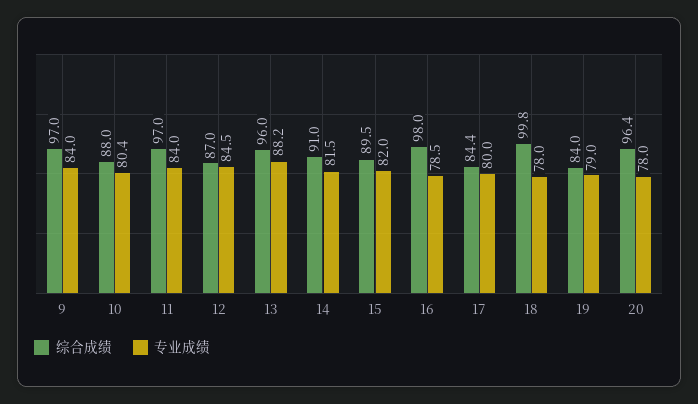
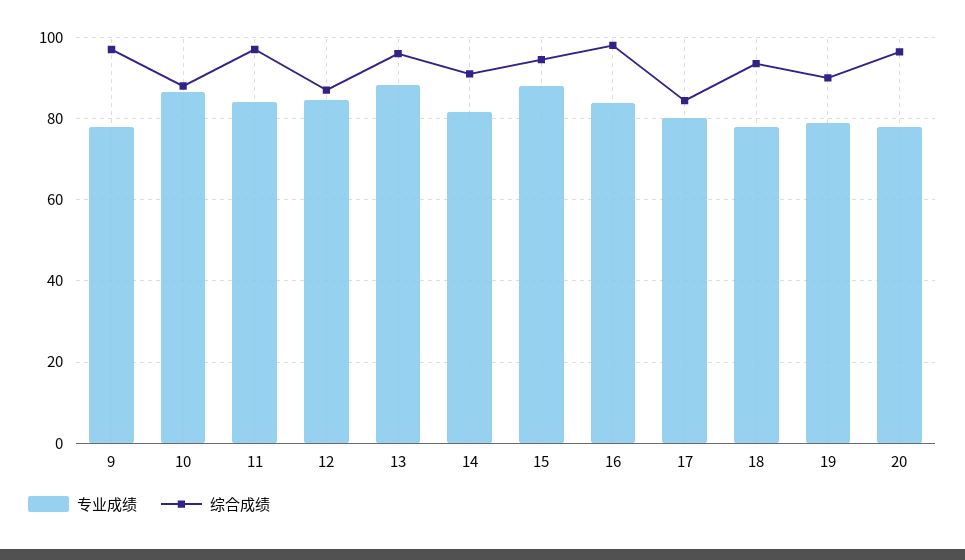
专业成绩, 9: 84 -> 78
专业成绩, 10: 80.4 -> 86
综合成绩, 15: 89.5 -> 94
专业成绩, 15: 82 -> 88
专业成绩, 16: 78.5 -> 84
综合成绩, 18: 99.8 -> 94
综合成绩, 19: 84 -> 90

